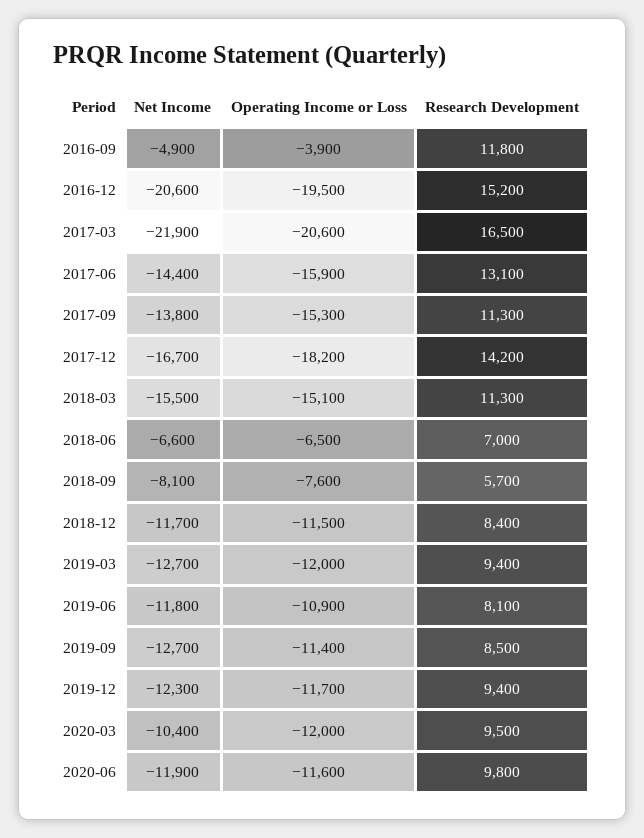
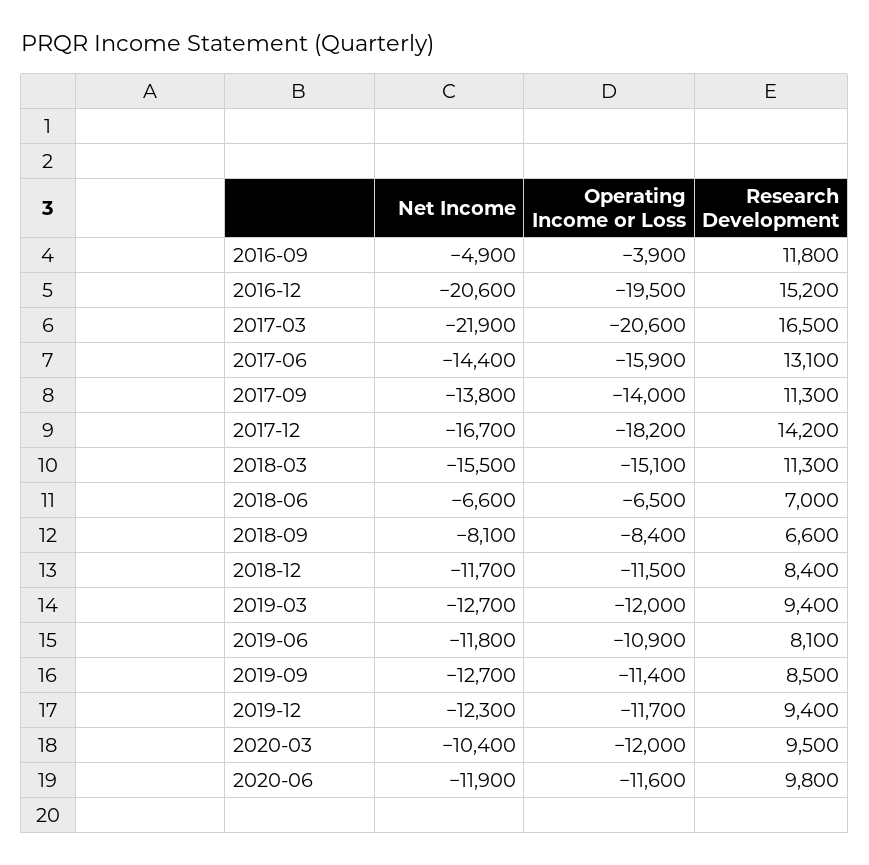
Operating Income or Loss, 2017-09: -15300 -> -14000
Operating Income or Loss, 2018-09: -7600 -> -8400
Research Development, 2018-09: 5700 -> 6600

